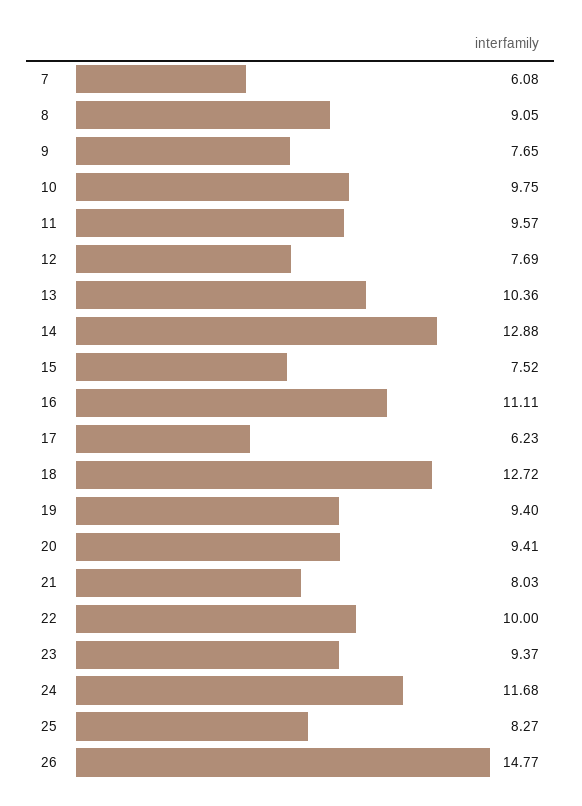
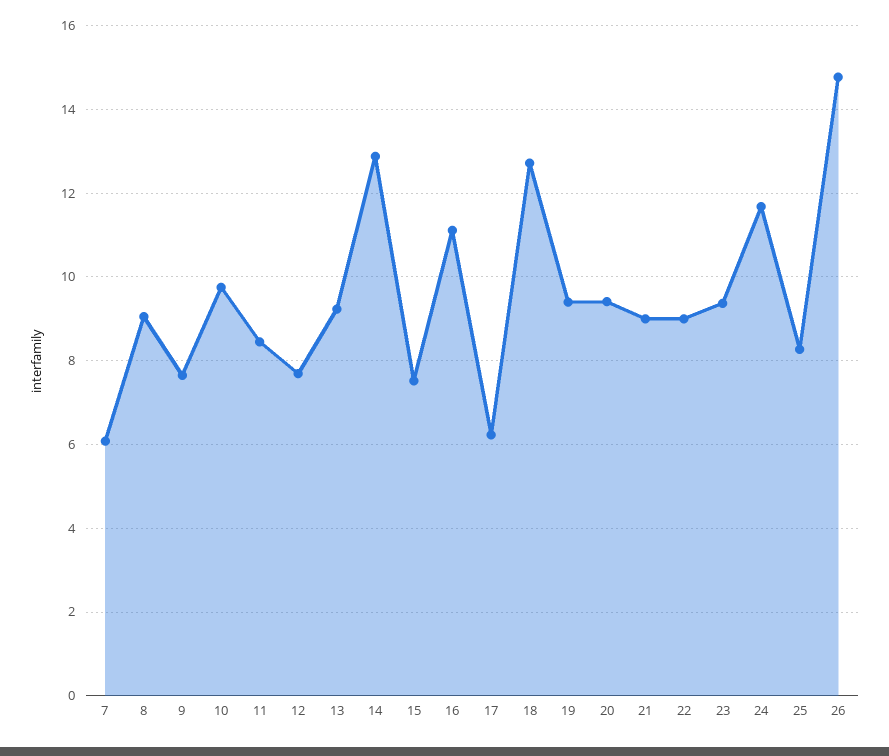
11: 9.57 -> 8.4
13: 10.36 -> 9.2
21: 8.03 -> 9
22: 10 -> 9

